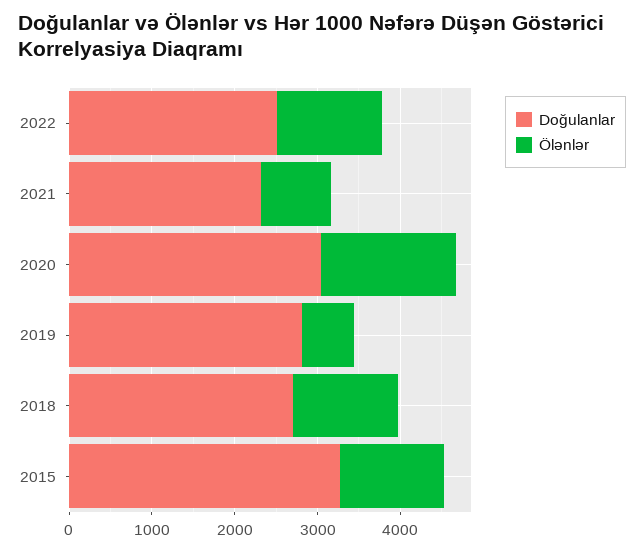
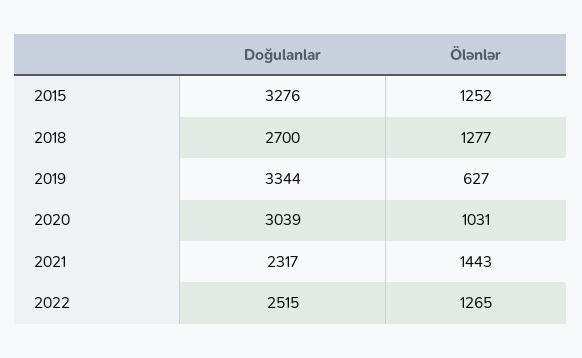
Ölənlər, 2021: 800 -> 1443
Ölənlər, 2020: 1600 -> 1031
Doğulanlar, 2019: 2800 -> 3344

